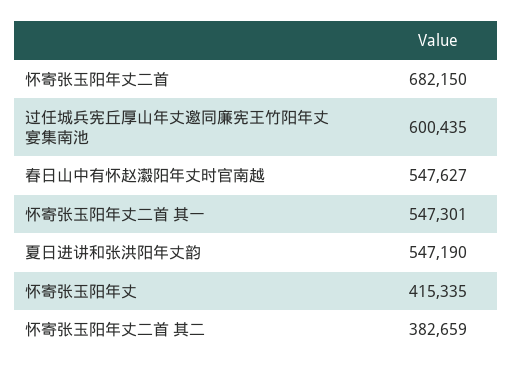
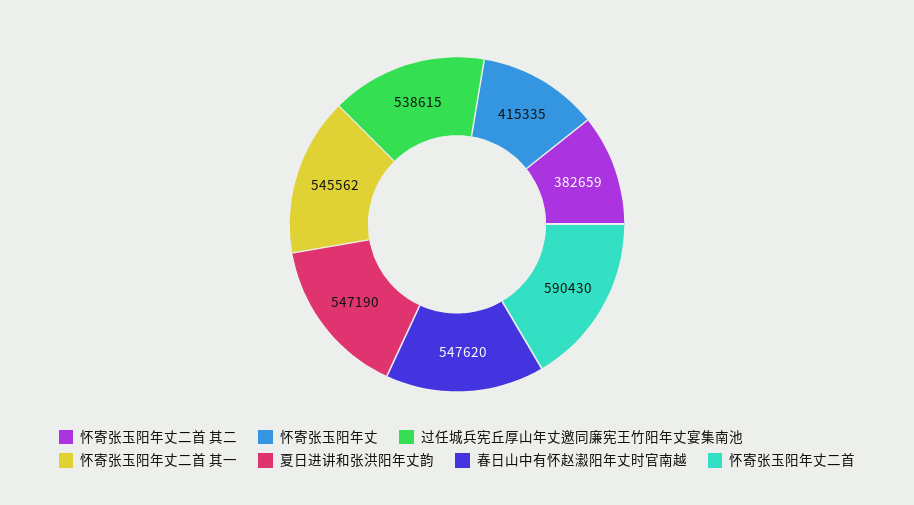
怀寄张玉阳年丈二首: 682150 -> 590430
过任城兵宪丘厚山年丈邀同廉宪王竹阳年丈宴集南池: 600435 -> 538615
春日山中有怀赵瀫阳年丈时官南越: 547627 -> 547620
怀寄张玉阳年丈二首 其一: 547301 -> 545562

